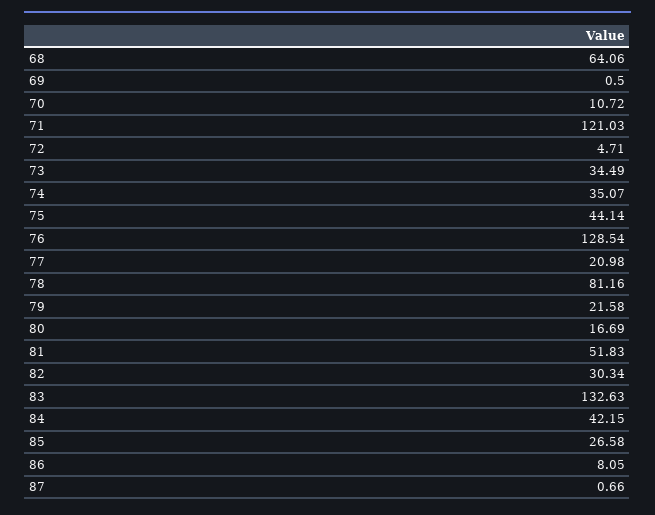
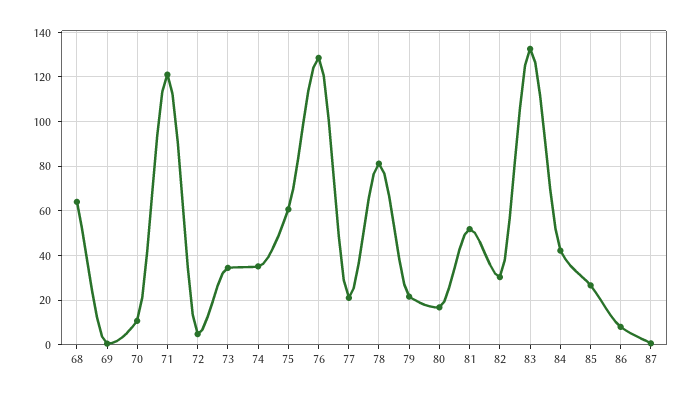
75: 44.14 -> 60

